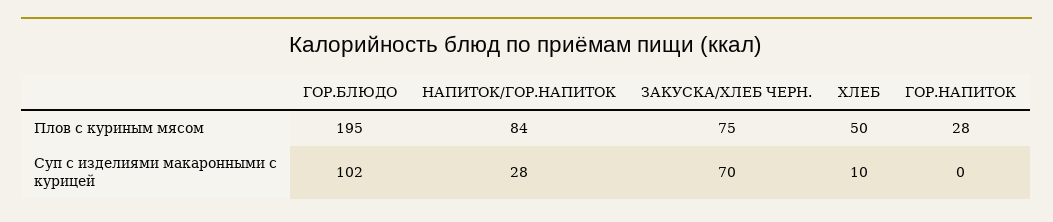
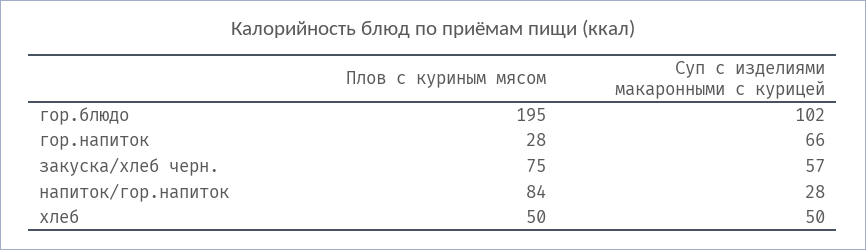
ЗАКУСКА/ХЛЕБ ЧЕРН., Суп с изделиями макаронными с курицей: 70 -> 57
ХЛЕБ, Суп с изделиями макаронными с курицей: 10 -> 50
ГОР.НАПИТОК, Суп с изделиями макаронными с курицей: 0 -> 66

